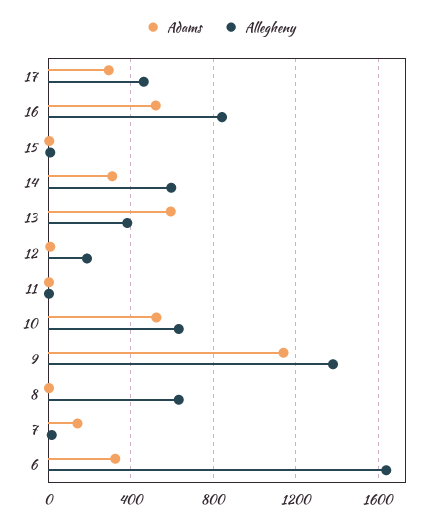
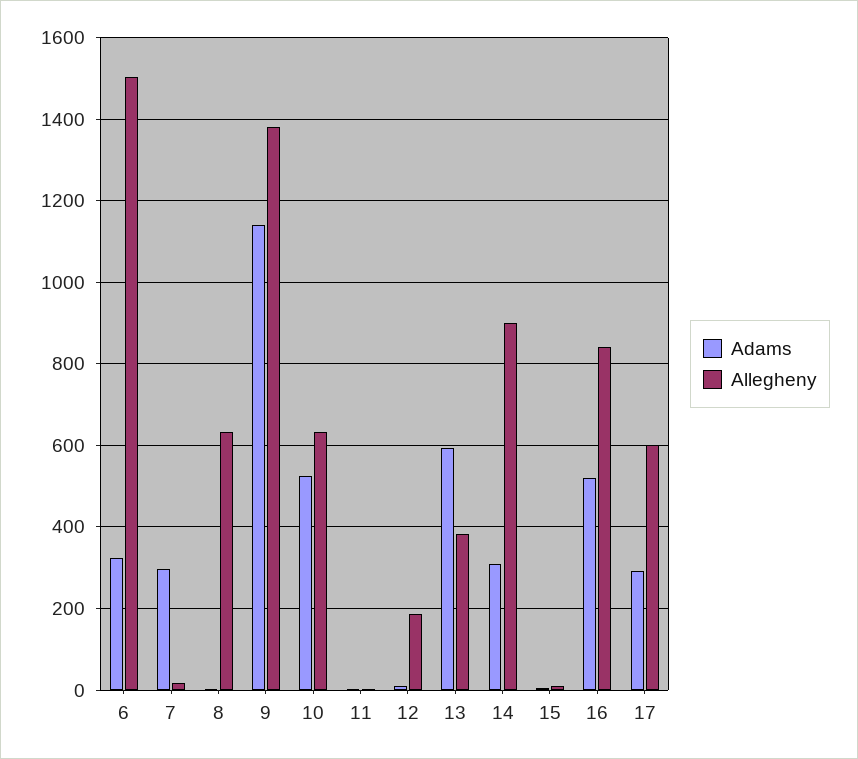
Allegheny, 17: 450 -> 600
Allegheny, 14: 600 -> 900
Adams, 7: 150 -> 300
Allegheny, 6: 1650 -> 1500

